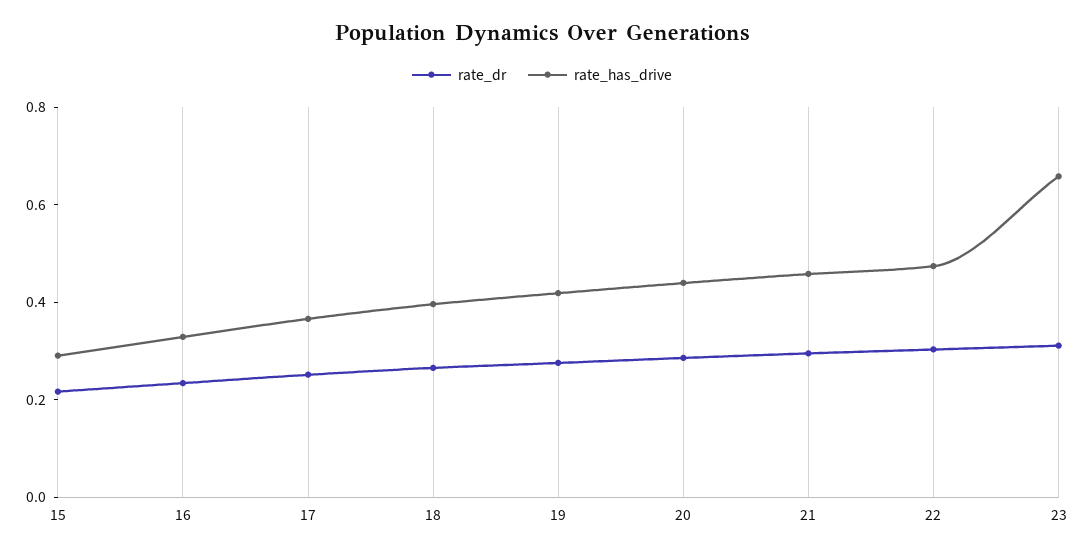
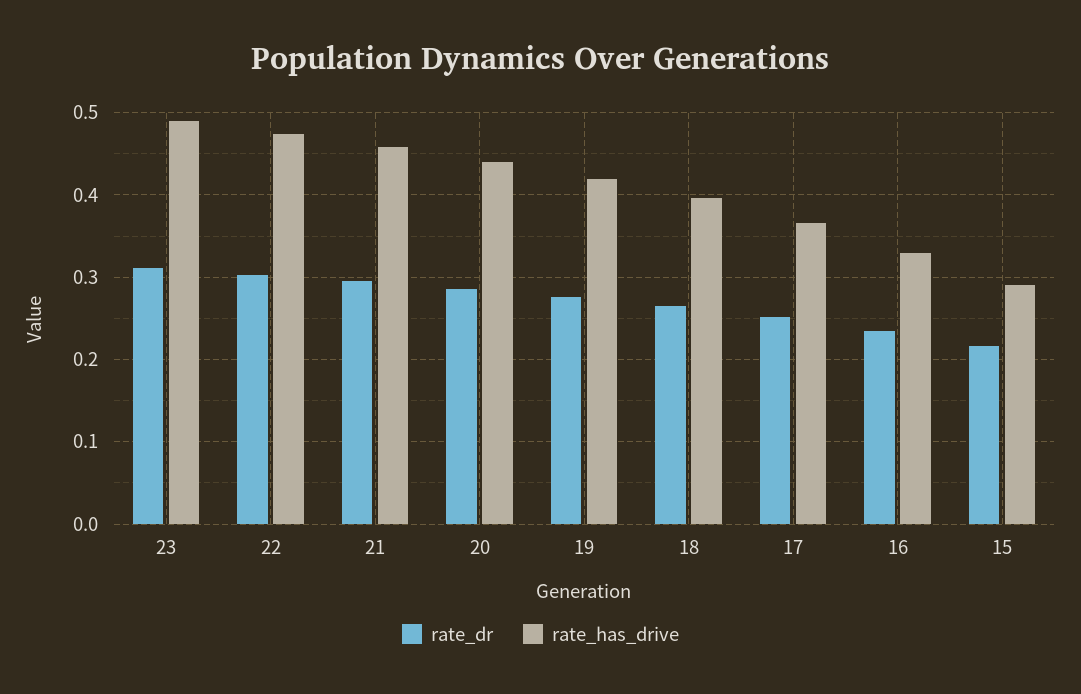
rate_has_drive, 23: 0.65 -> 0.49

